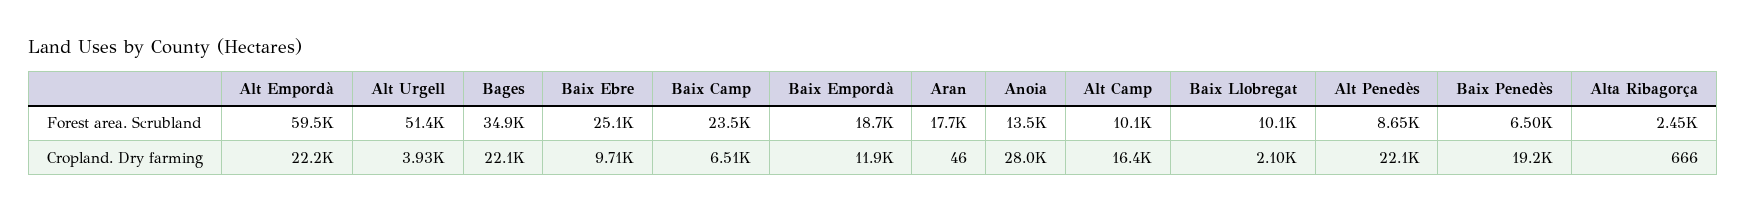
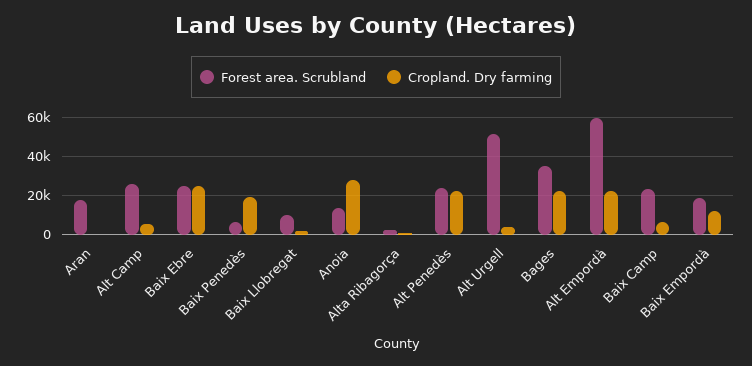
Forest area. Scrubland, Alt Camp: 10100 -> 25000
Forest area. Scrubland, Alt Penedès: 8650 -> 25000
Cropland. Dry farming, Baix Ebre: 9710 -> 25000
Cropland. Dry farming, Alt Camp: 16400 -> 5000

